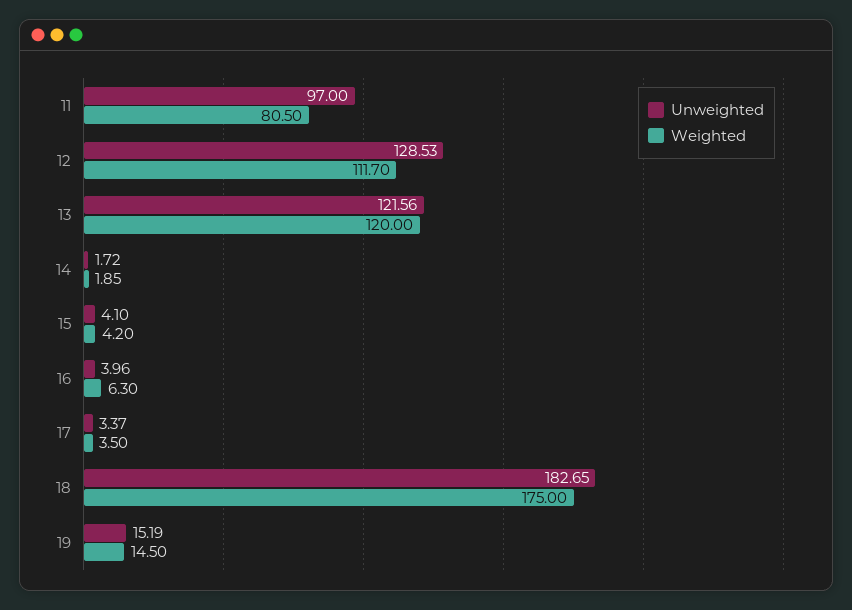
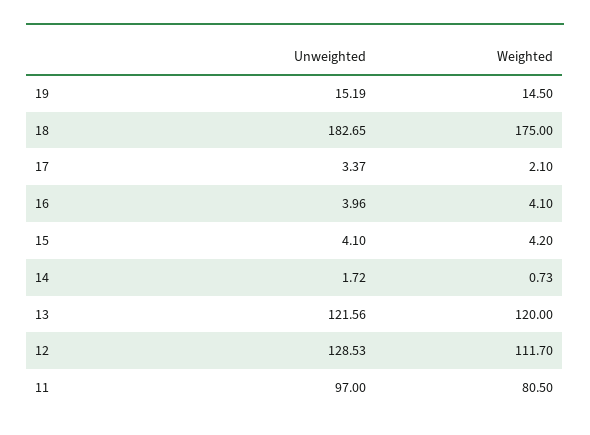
Weighted, 14: 1.85 -> 0.73
Weighted, 16: 6.3 -> 4.1
Weighted, 17: 3.5 -> 2.1

